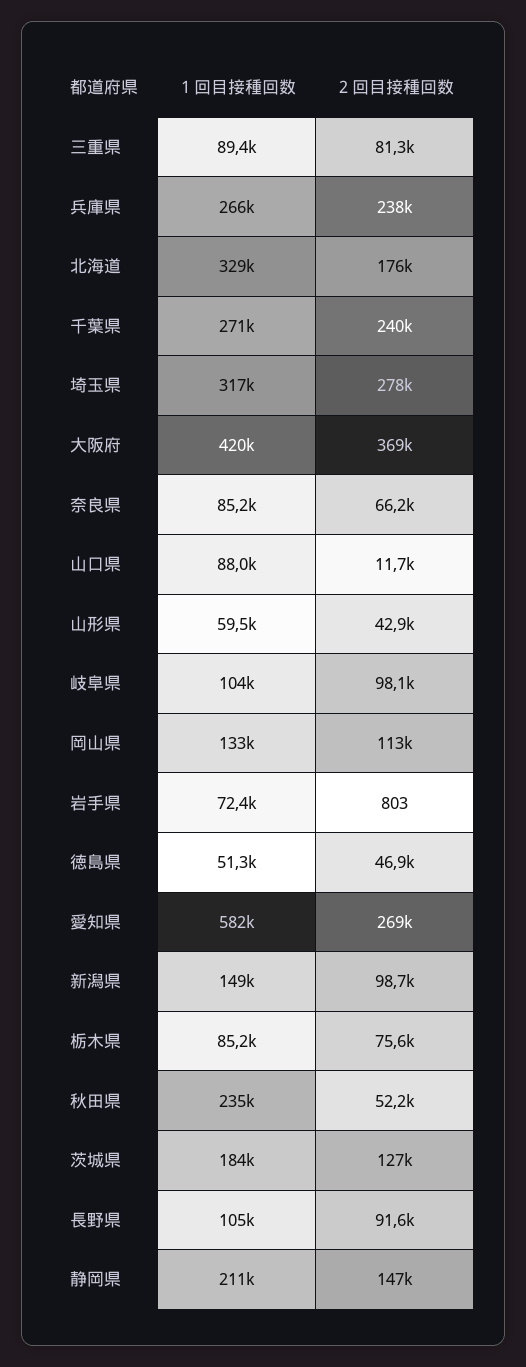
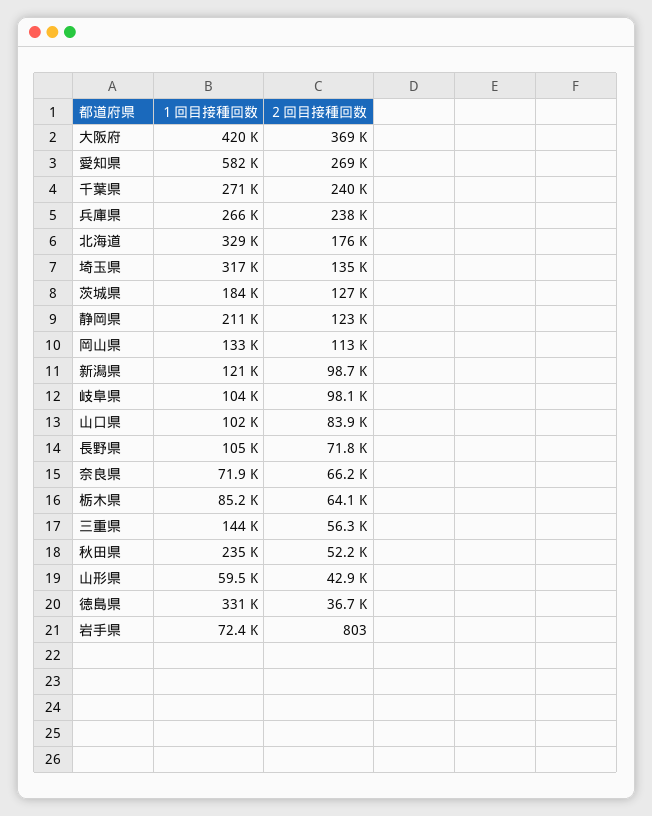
１回目接種回数, 三重県: 89400 -> 144000
２回目接種回数, 三重県: 81300 -> 56300
２回目接種回数, 埼玉県: 278000 -> 135000
１回目接種回数, 奈良県: 85200 -> 71900
１回目接種回数, 山口県: 88000 -> 102000
２回目接種回数, 山口県: 11700 -> 83900
１回目接種回数, 徳島県: 51300 -> 331000
２回目接種回数, 徳島県: 46900 -> 36700
１回目接種回数, 新潟県: 149000 -> 121000
２回目接種回数, 栃木県: 75600 -> 64100
２回目接種回数, 長野県: 91600 -> 71800
２回目接種回数, 静岡県: 147000 -> 123000

